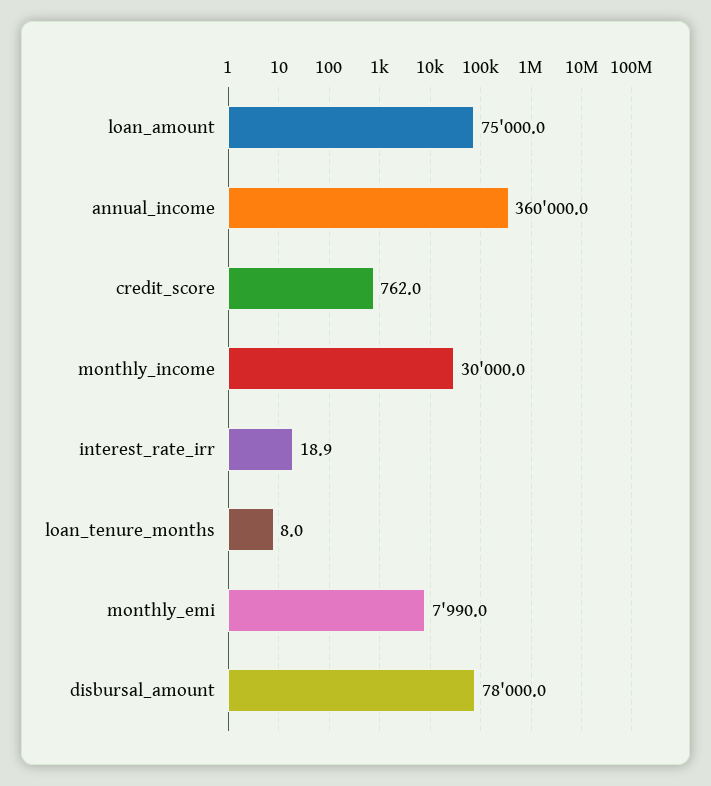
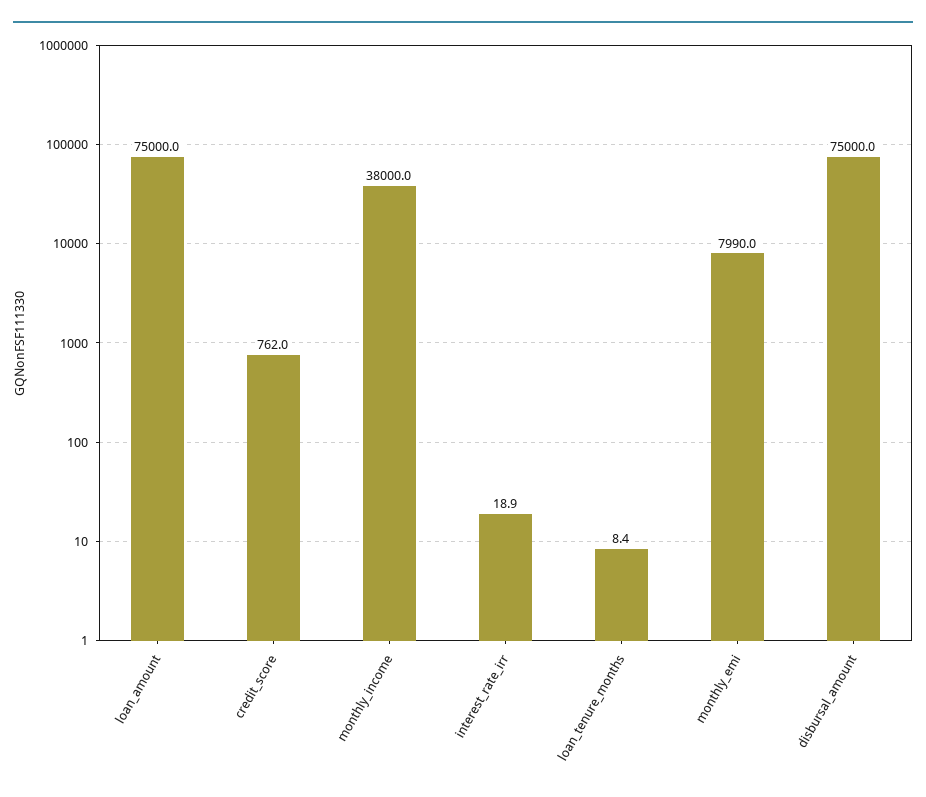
annual_income: 360000 -> none
monthly_income: 30000 -> 38000
loan_tenure_months: 8 -> 8.4
disbursal_amount: 78000 -> 75000

